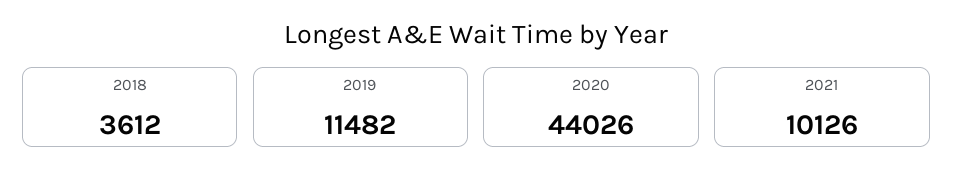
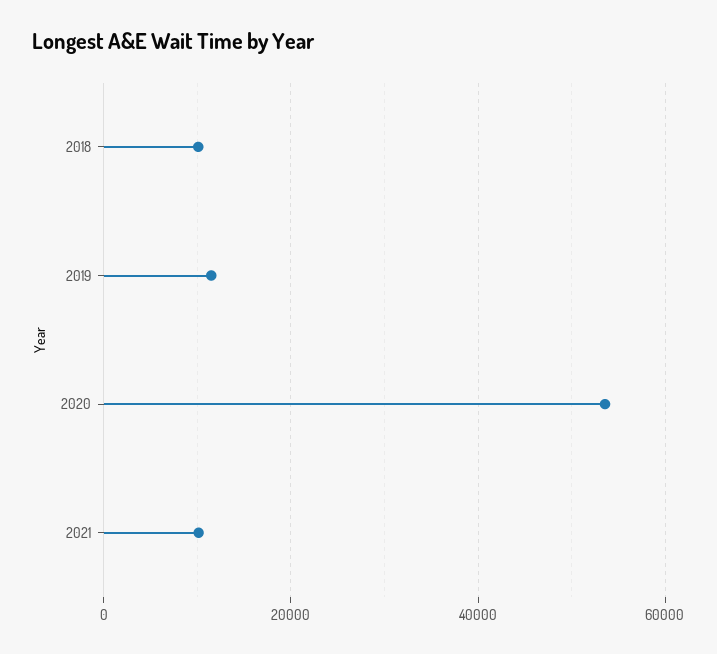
2018: 3612 -> 10000
2020: 44026 -> 54000

